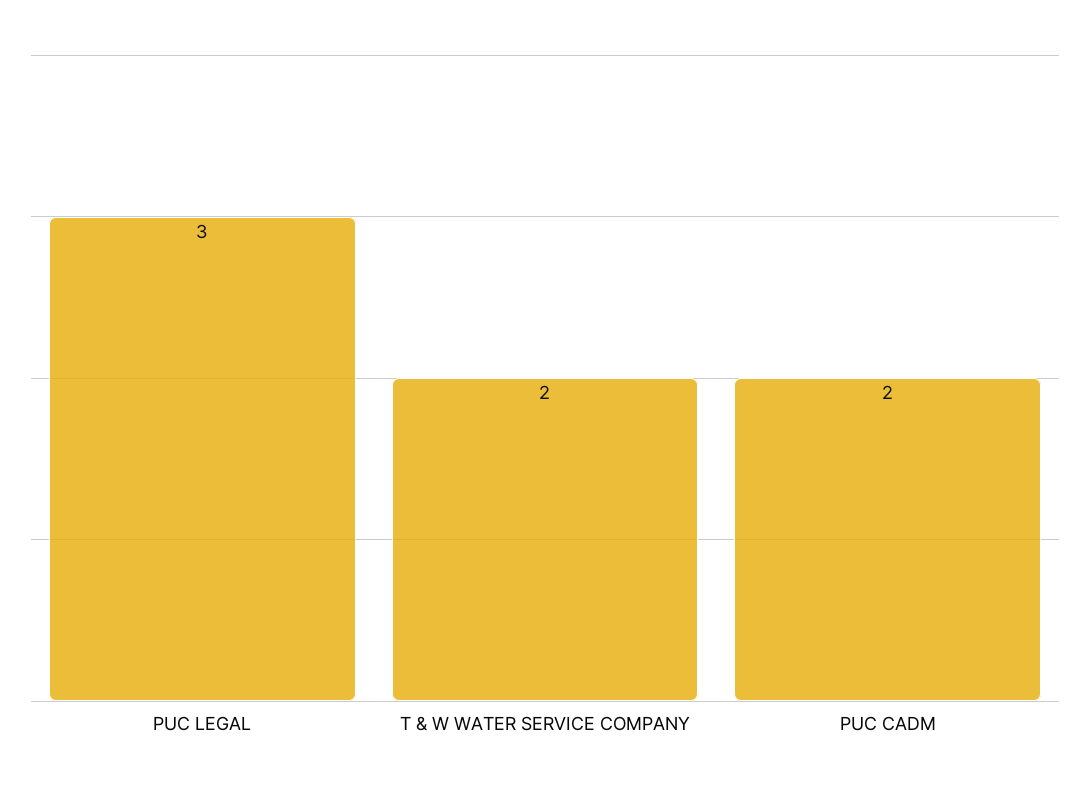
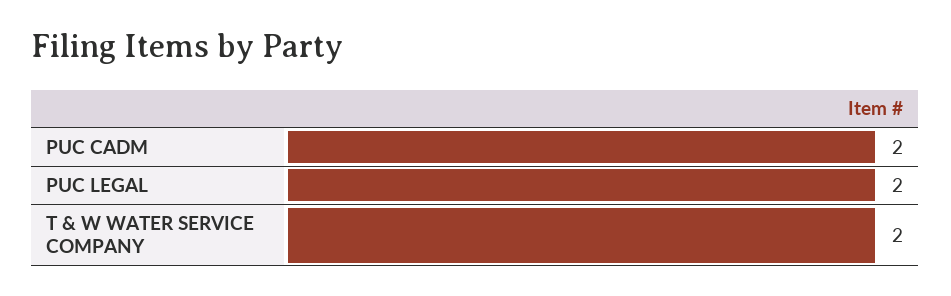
PUC LEGAL: 3 -> 2

